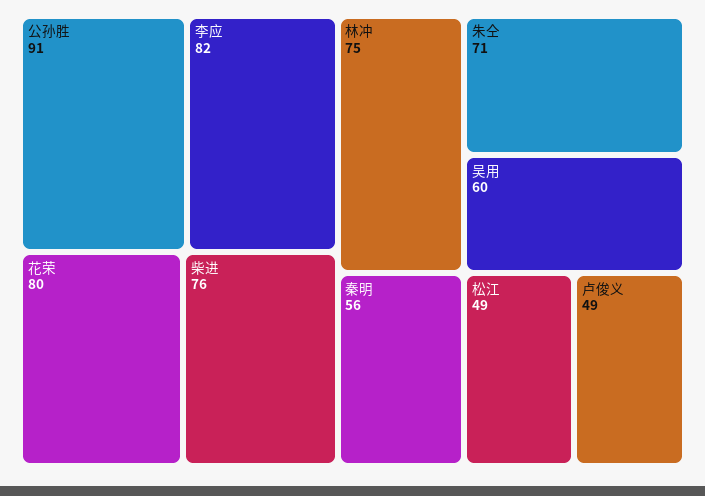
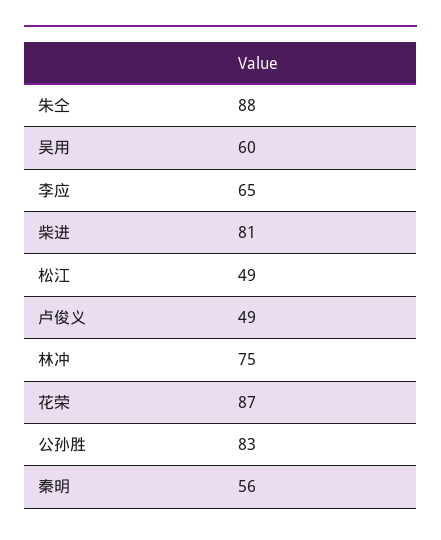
公孙胜: 91 -> 83
李应: 82 -> 65
花荣: 80 -> 87
柴进: 76 -> 81
朱仝: 71 -> 88

